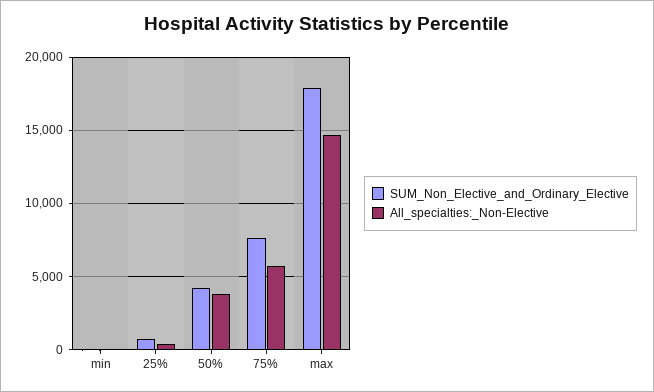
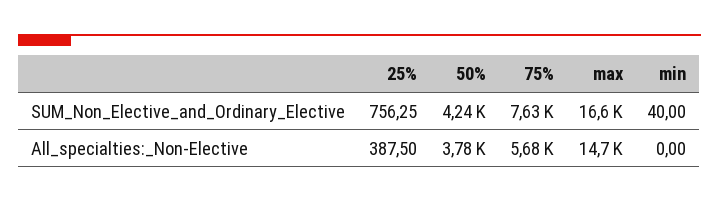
SUM_Non_Elective_and_Ordinary_Elective, max: 18000 -> 16600

